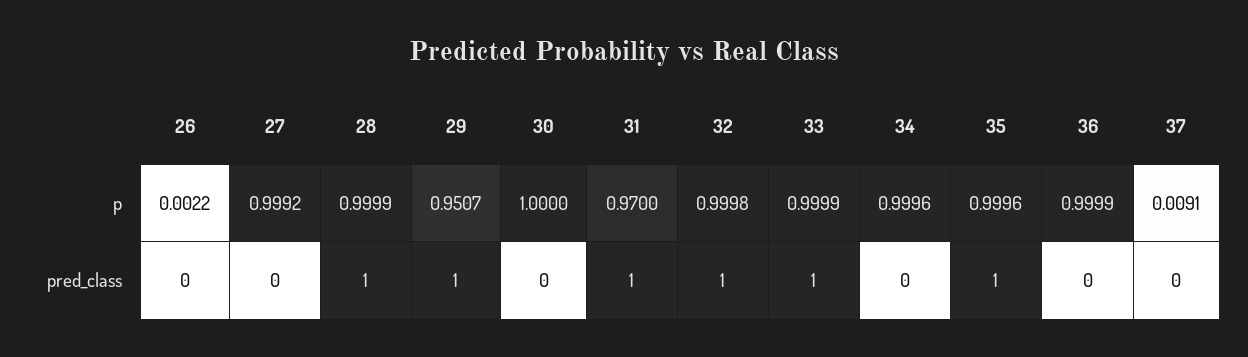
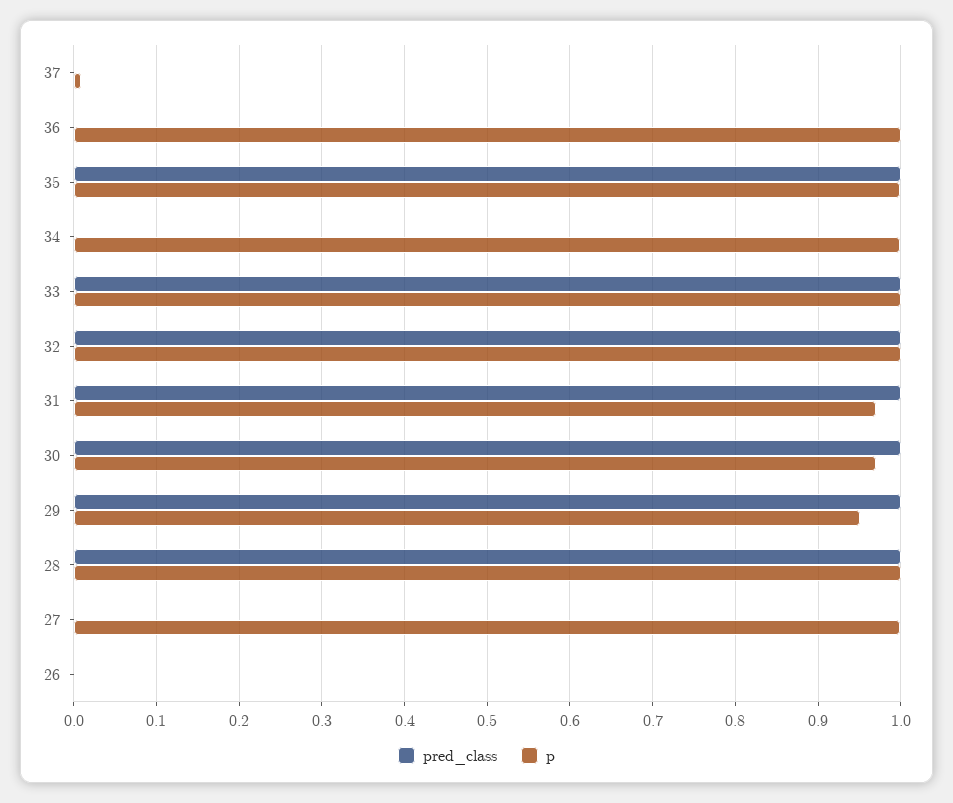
p, 30: 1 -> 0.97
pred_class, 30: 0 -> 1

